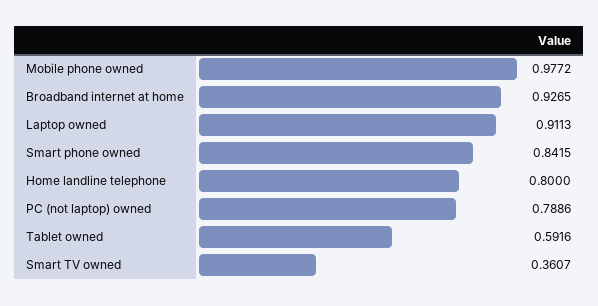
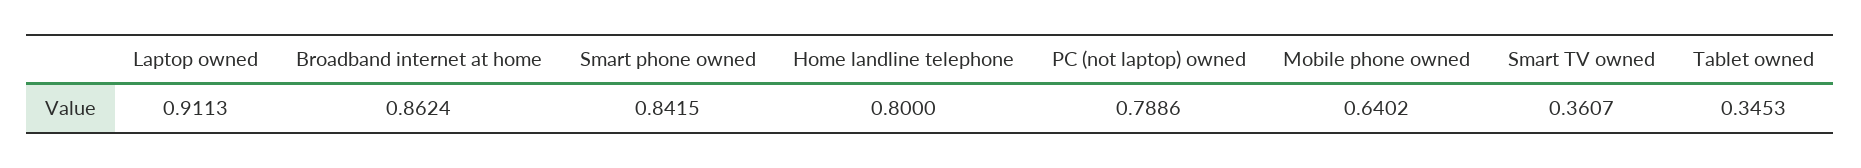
Mobile phone owned: 0.9772 -> 0.6402
Broadband internet at home: 0.9265 -> 0.8624
Tablet owned: 0.5916 -> 0.3453

